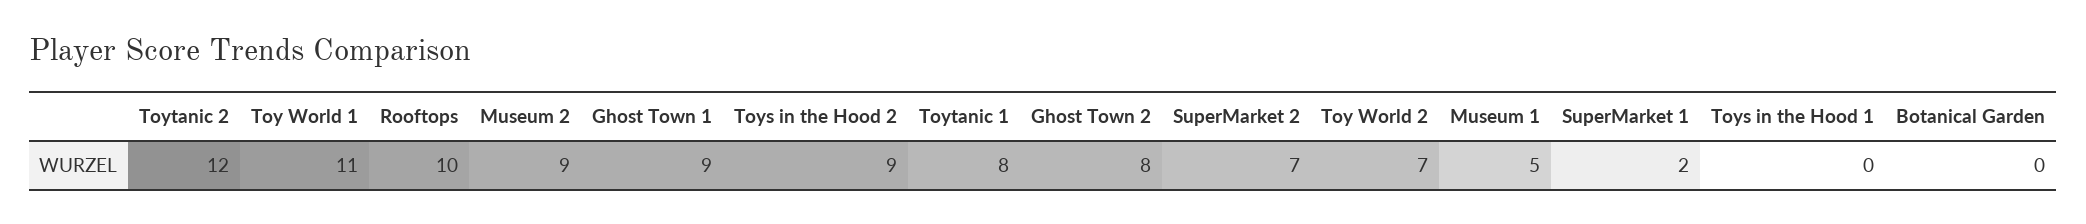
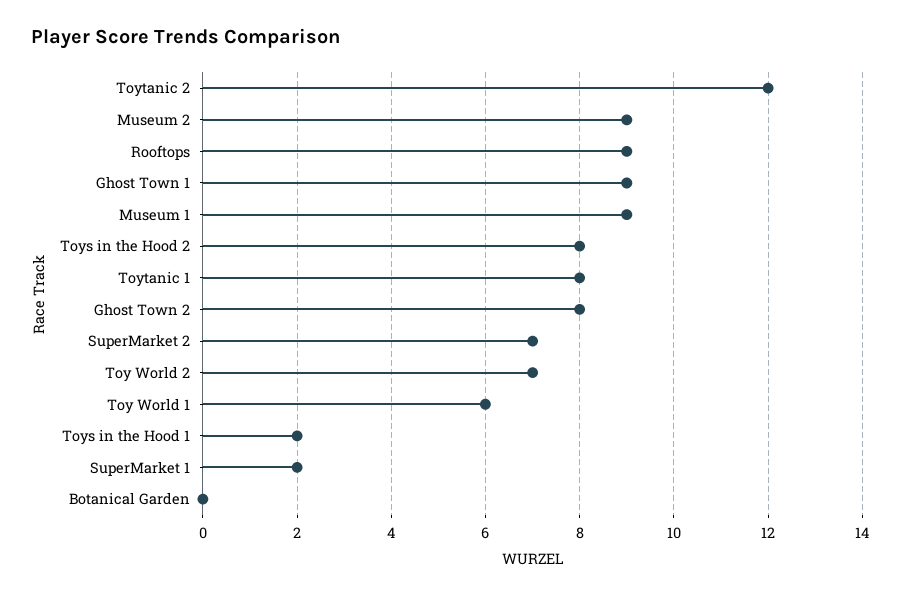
Toy World 1: 11 -> 6
Rooftops: 10 -> 9
Toys in the Hood 2: 9 -> 8
Museum 1: 5 -> 9
Toys in the Hood 1: 0 -> 2

